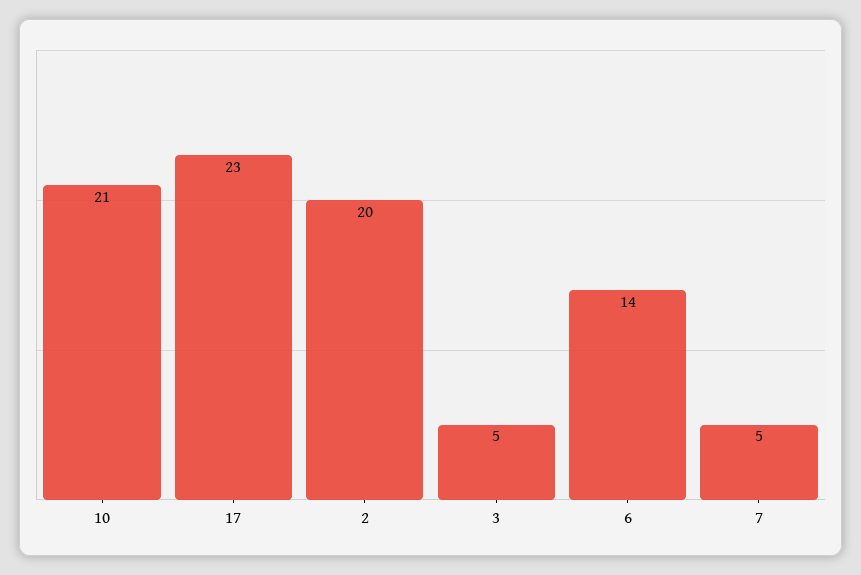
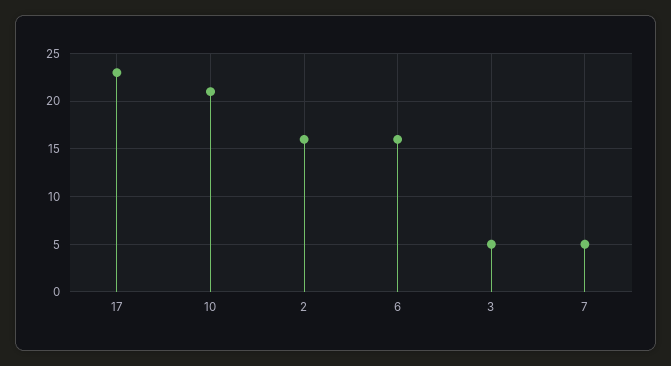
2: 20 -> 16
6: 14 -> 16

